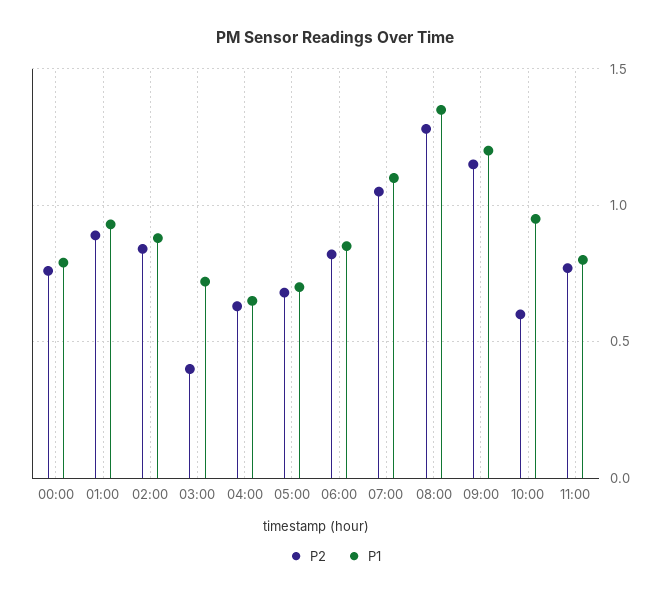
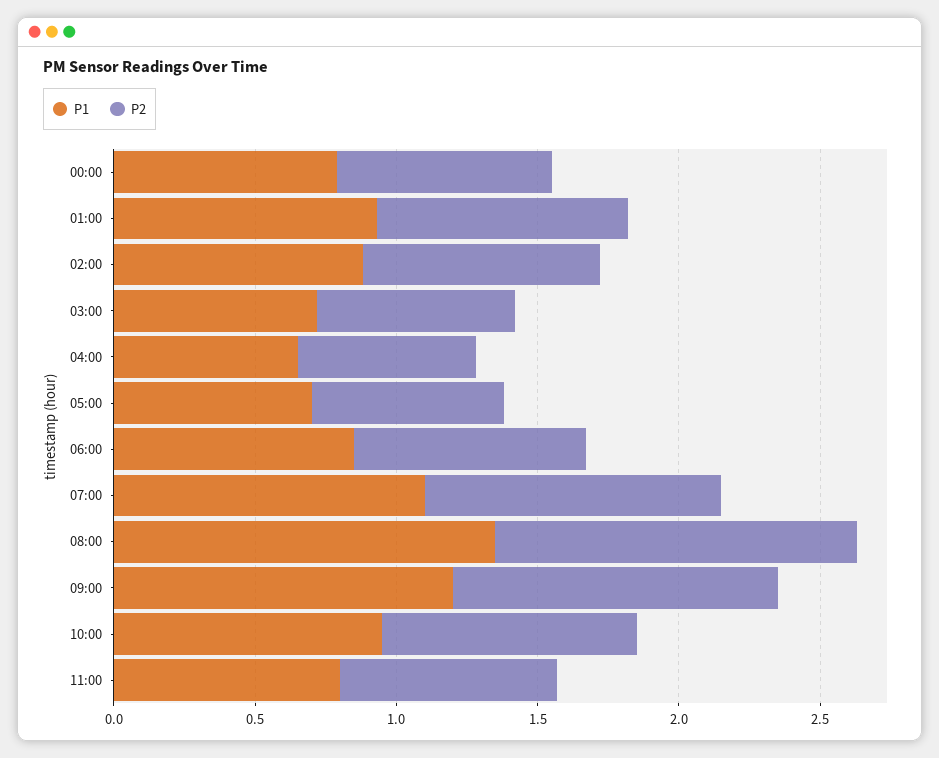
P2, 03:00: 0.4 -> 0.7
P2, 10:00: 0.6 -> 0.9

